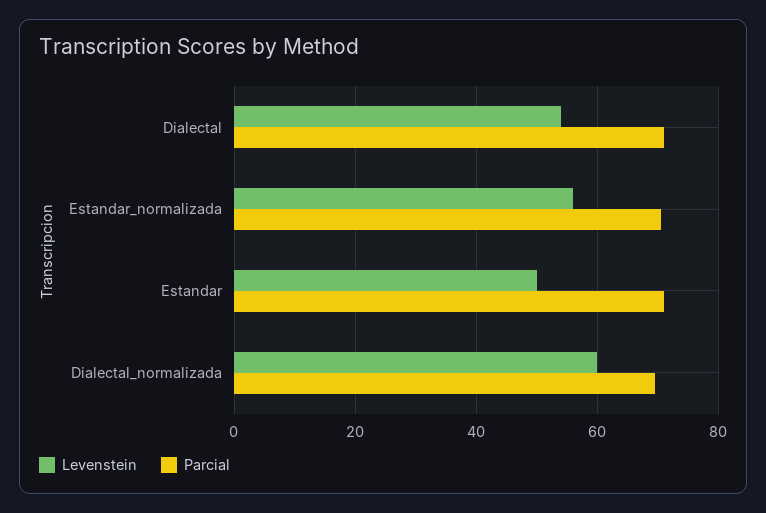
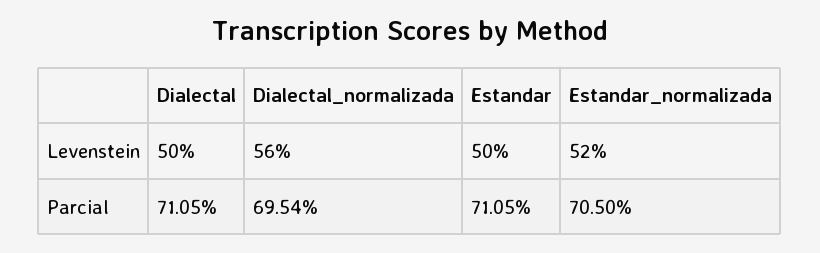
Levenstein, Dialectal: 54 -> 50
Levenstein, Estandar_normalizada: 56 -> 52
Levenstein, Dialectal_normalizada: 60 -> 56

